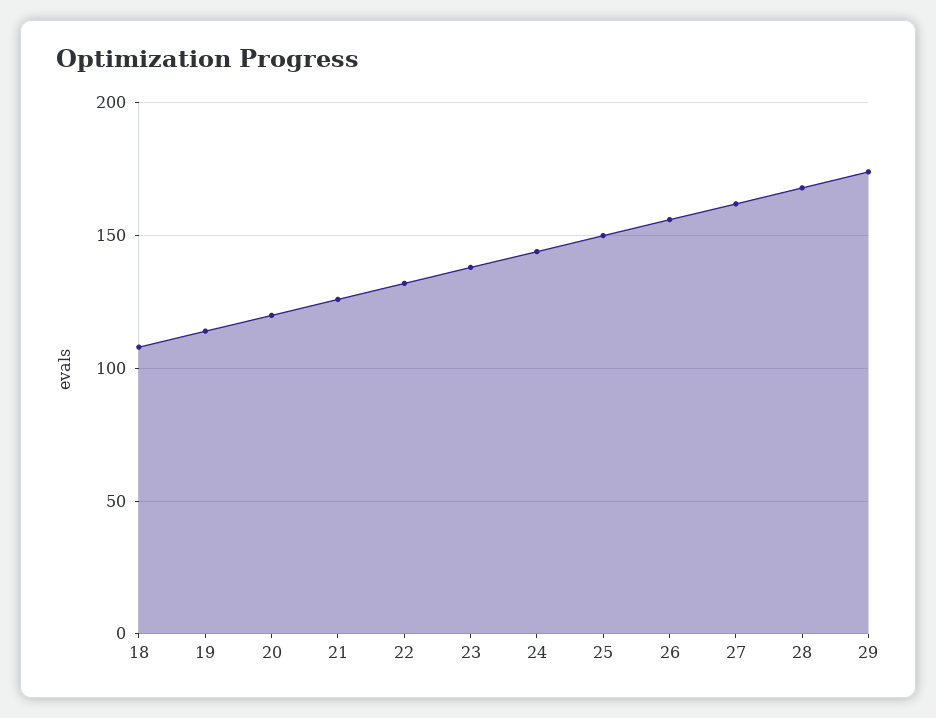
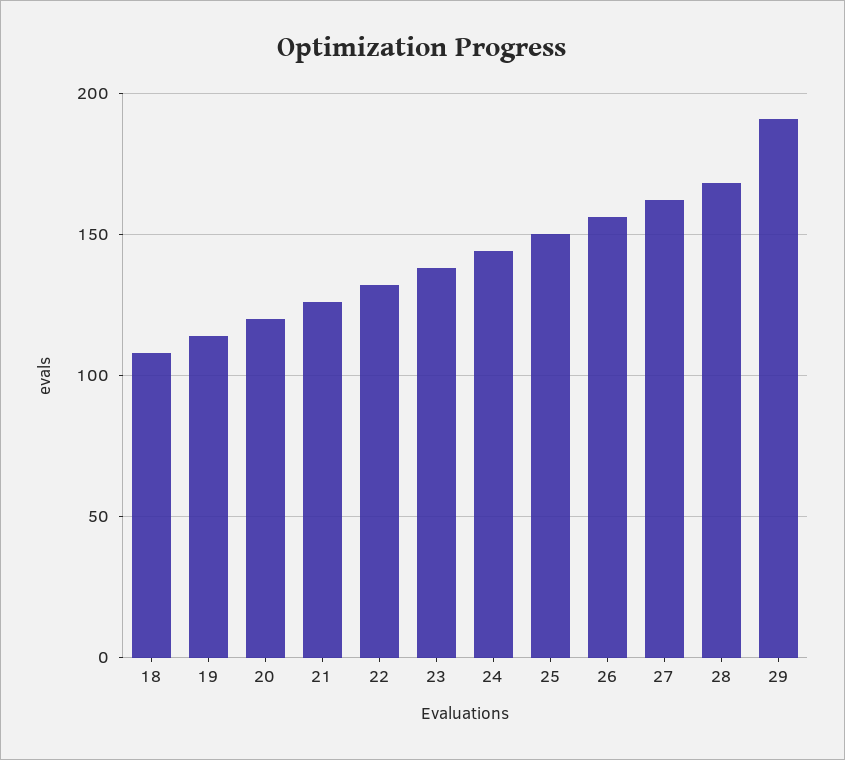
29: 175 -> 190

